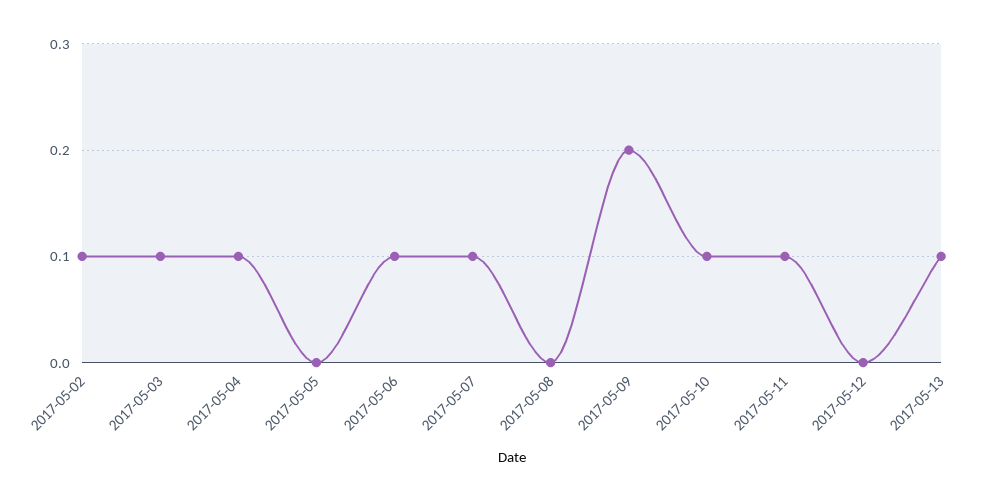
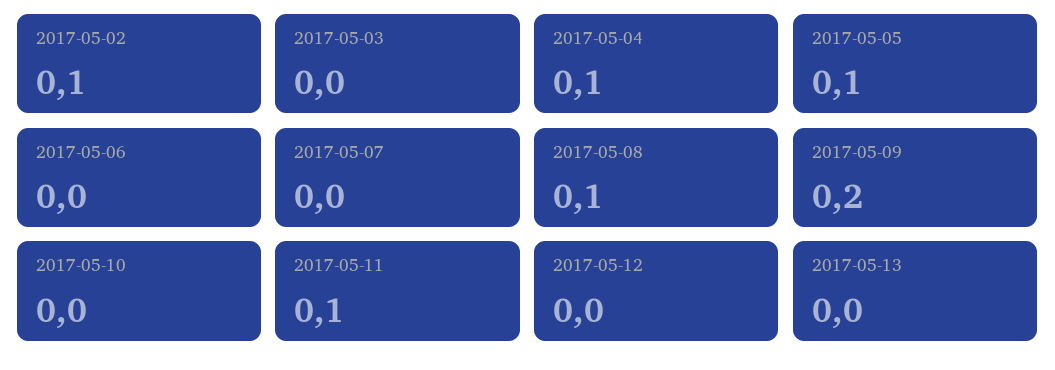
2017-05-03: 0.1 -> 0
2017-05-05: 0 -> 0.1
2017-05-06: 0.1 -> 0
2017-05-07: 0.1 -> 0
2017-05-08: 0 -> 0.1
2017-05-10: 0.1 -> 0
2017-05-13: 0.1 -> 0

